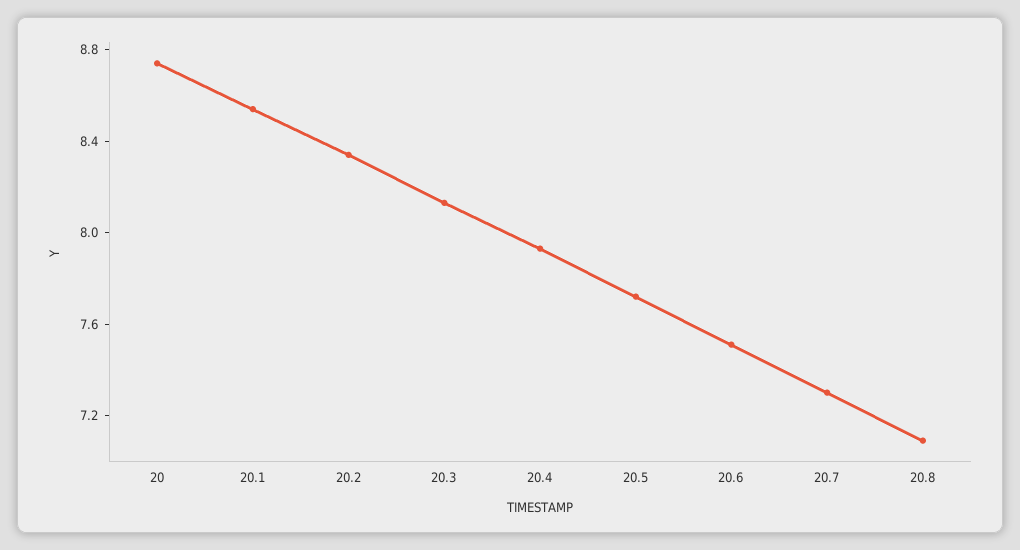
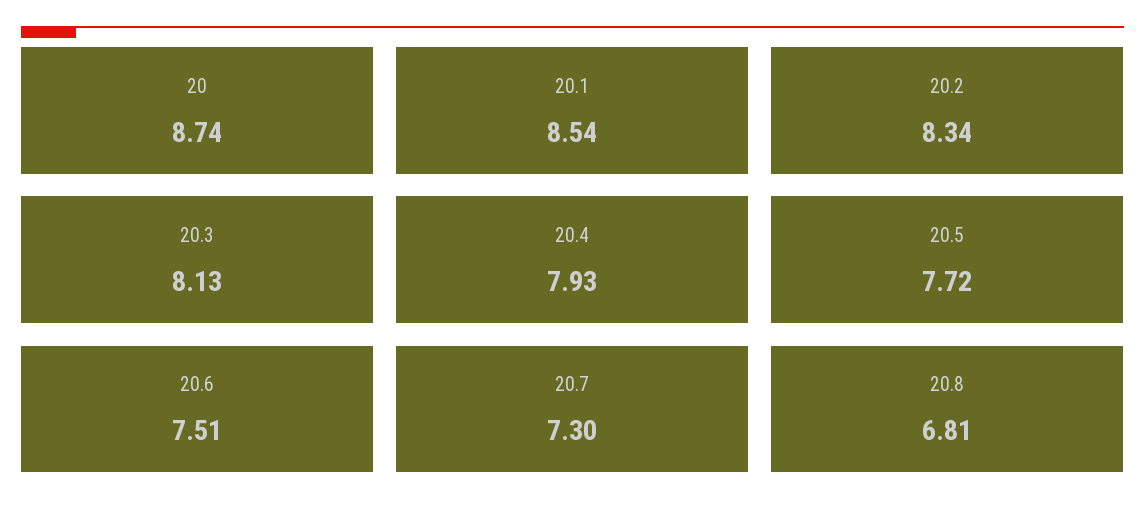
20.8: 7.1 -> 6.81

